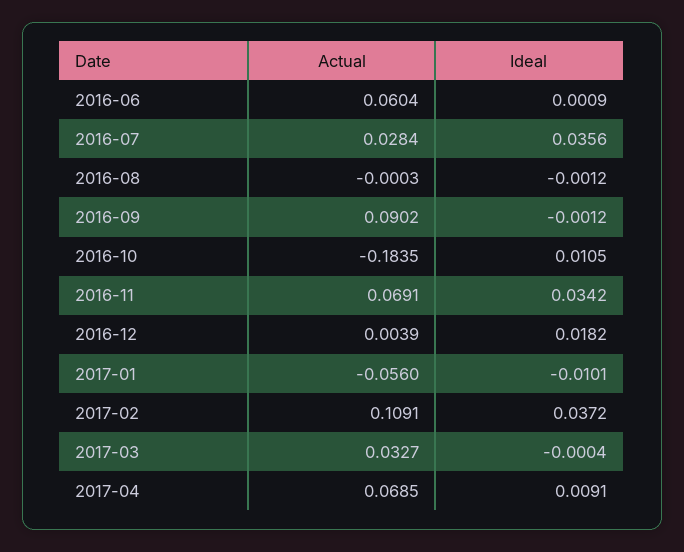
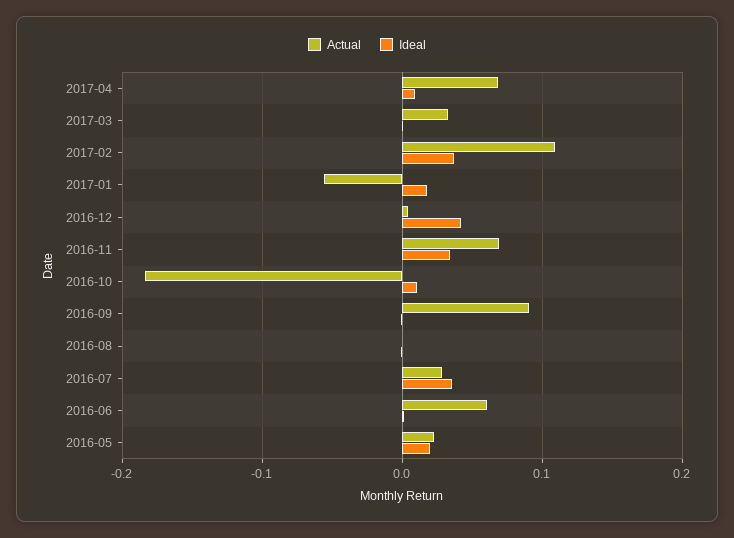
Ideal, 2016-12: 0.0182 -> 0.04
Ideal, 2017-01: -0.0101 -> 0.02
Actual, 2016-05: none -> 0.02
Ideal, 2016-05: none -> 0.02

